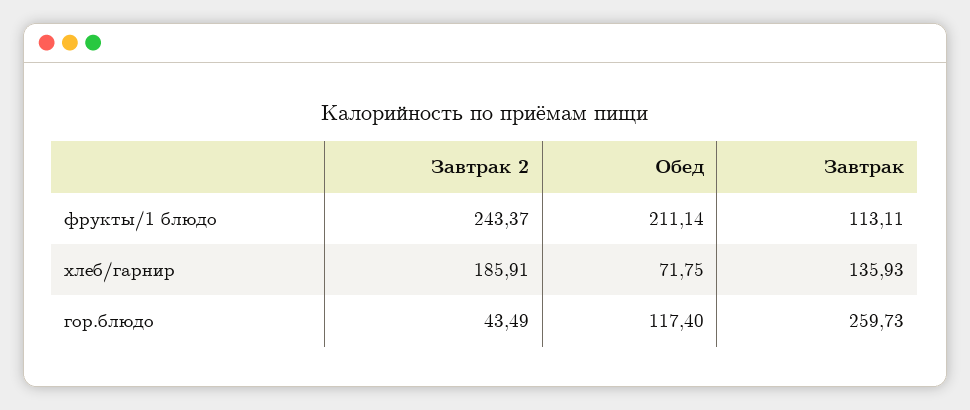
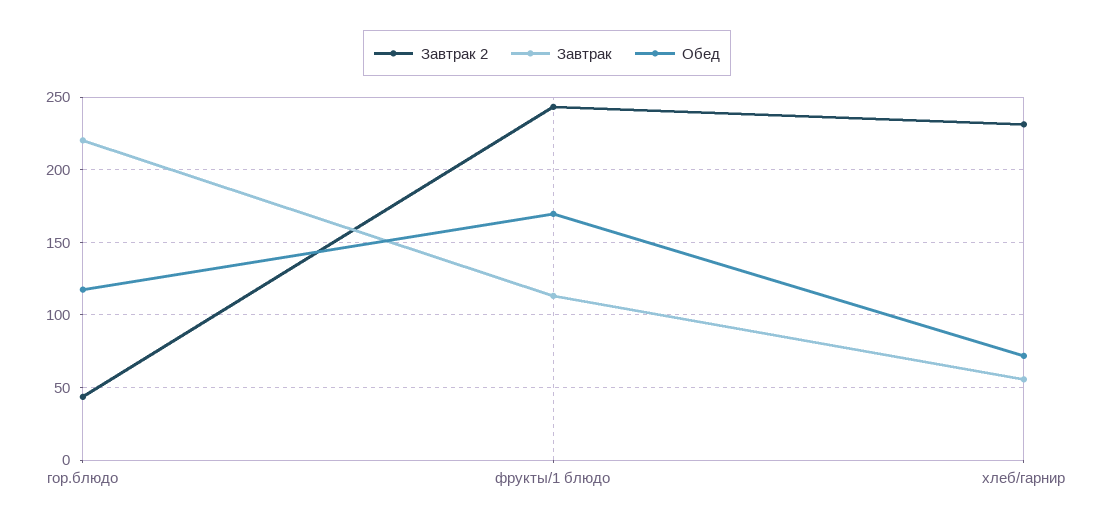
Обед, фрукты/1 блюдо: 211.14 -> 170
Завтрак 2, хлеб/гарнир: 185.91 -> 230
Завтрак, хлеб/гарнир: 135.93 -> 55
Завтрак, гор.блюдо: 259.73 -> 220

